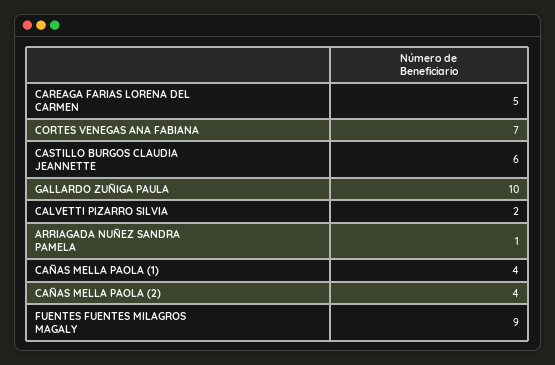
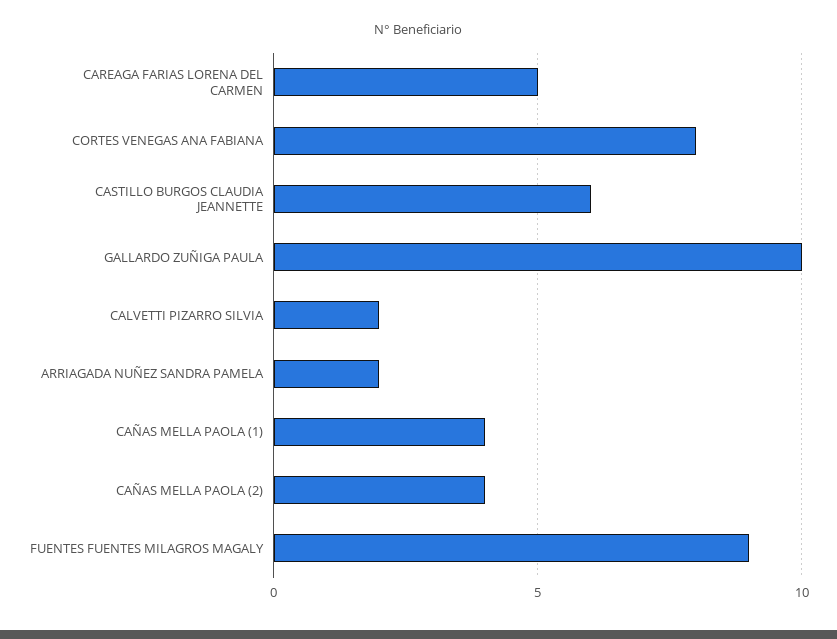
CORTES VENEGAS ANA FABIANA: 7 -> 8
ARRIAGADA NUÑEZ SANDRA PAMELA: 1 -> 2

